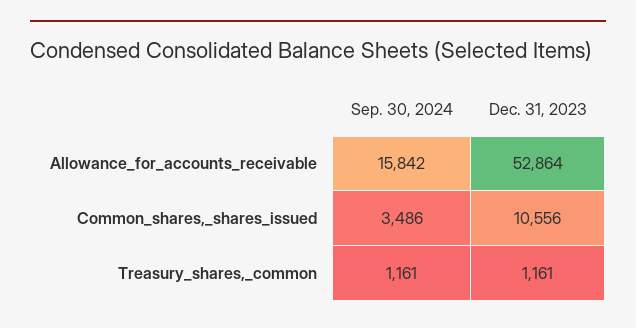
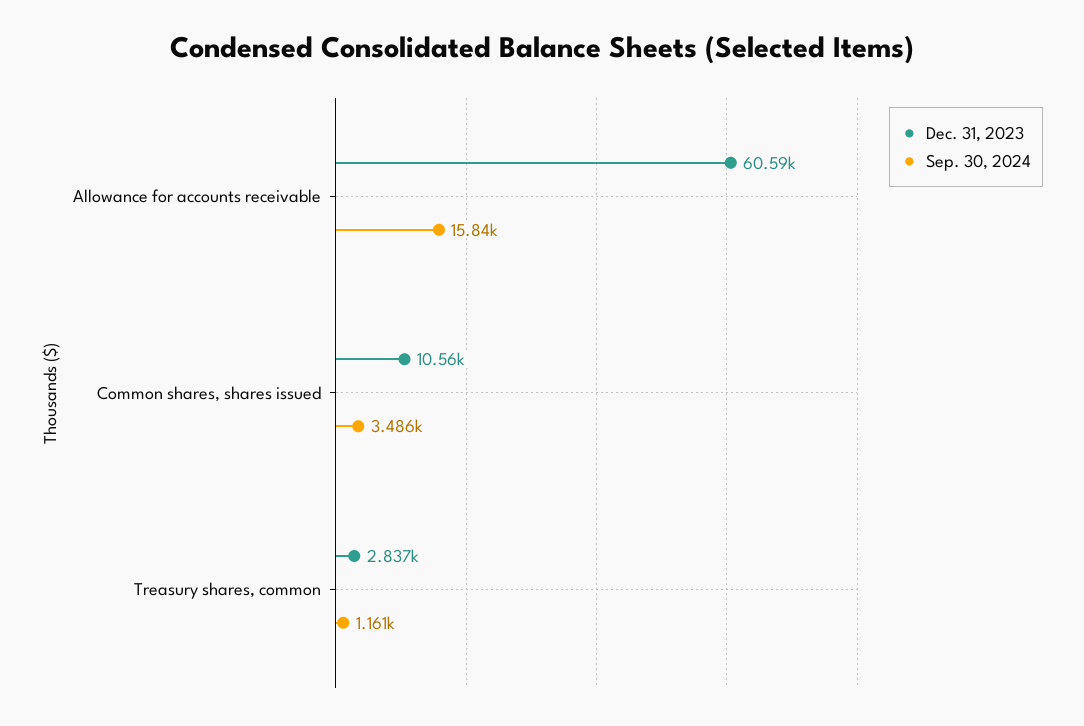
Dec. 31, 2023, Allowance_for_accounts_receivable: 52864 -> 60590
Dec. 31, 2023, Treasury_shares,_common: 1161 -> 2837

